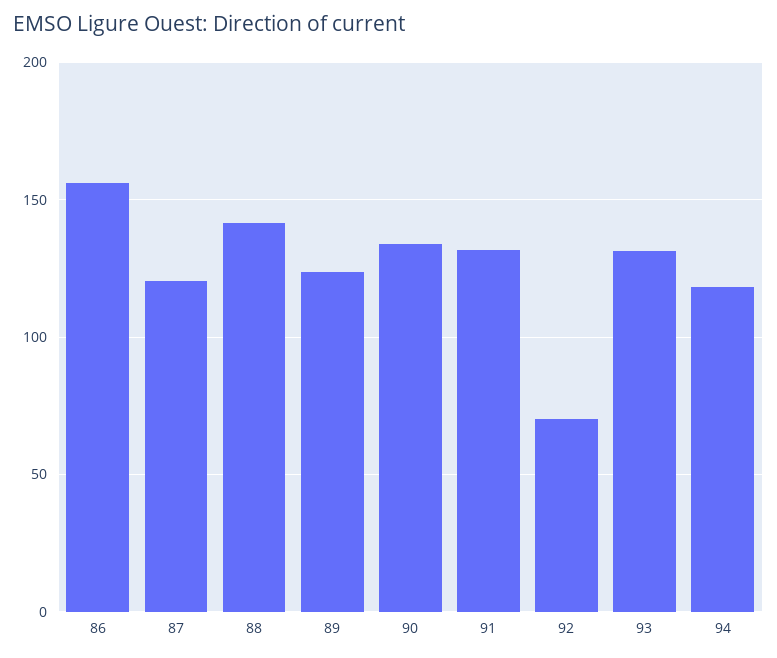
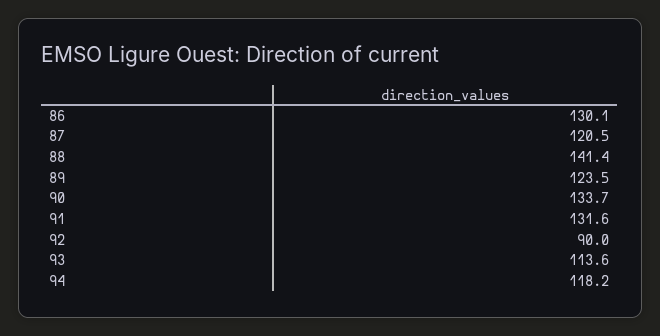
86: 155 -> 130.1
92: 70 -> 90
93: 130 -> 113.6

